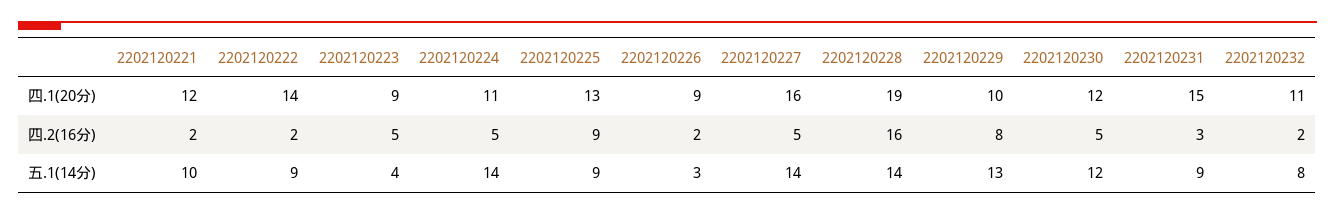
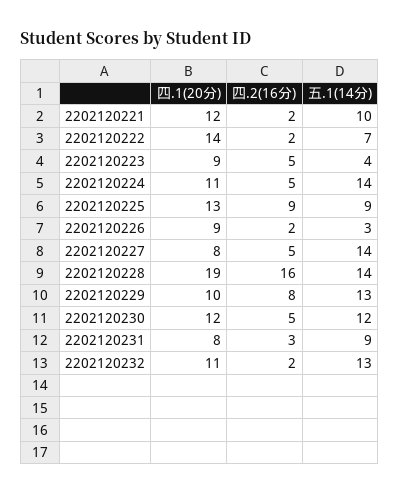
2202120227, 四.1(20分): 16 -> 8
2202120231, 四.1(20分): 15 -> 8
2202120222, 五.1(14分): 9 -> 7
2202120232, 五.1(14分): 8 -> 13

